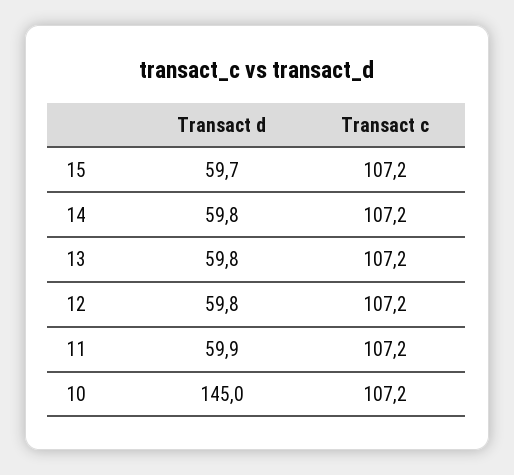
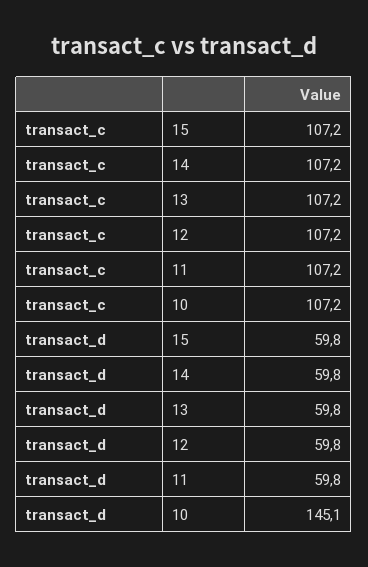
Transact d, 15: 59.7 -> 59.8
Transact d, 11: 59.9 -> 59.8
Transact d, 10: 145 -> 145.1

